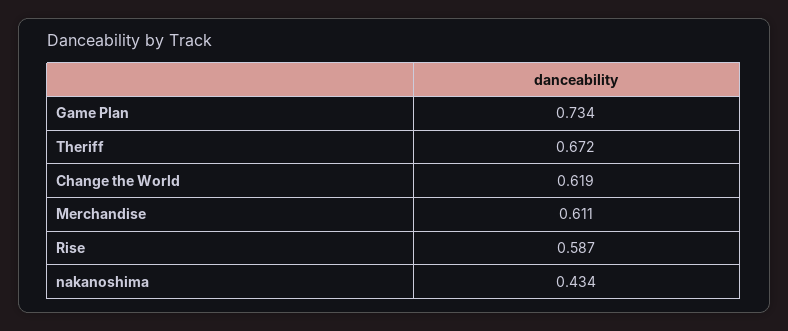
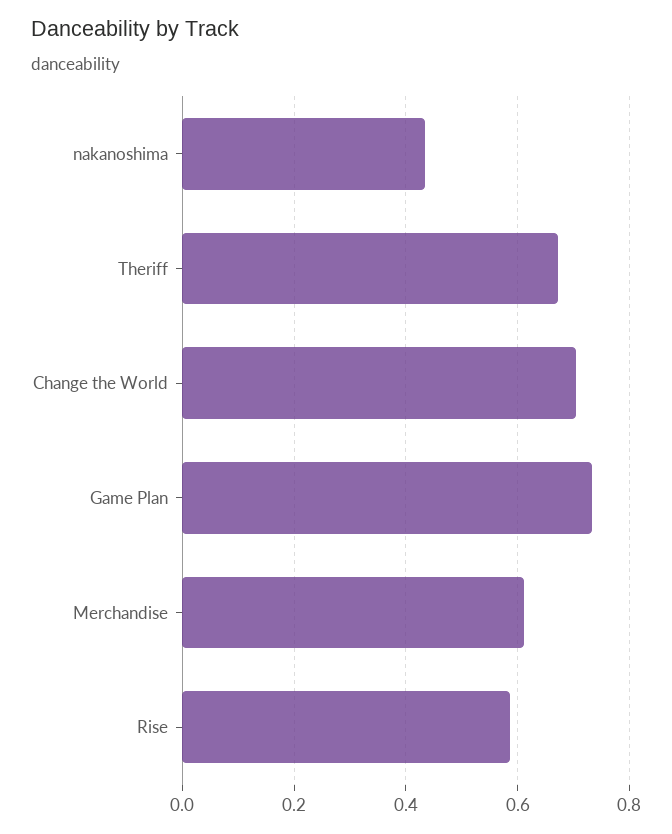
Change the World: 0.619 -> 0.7

